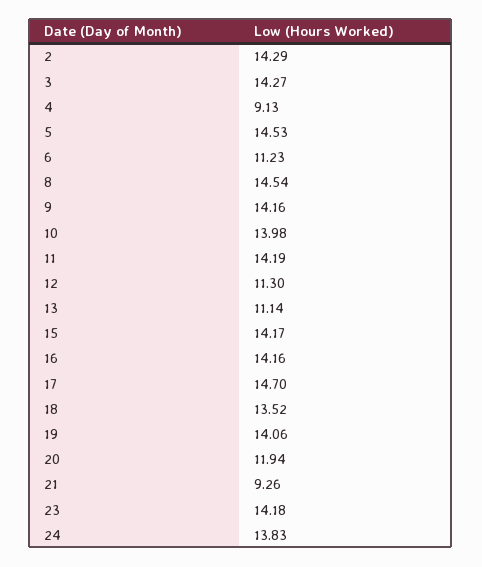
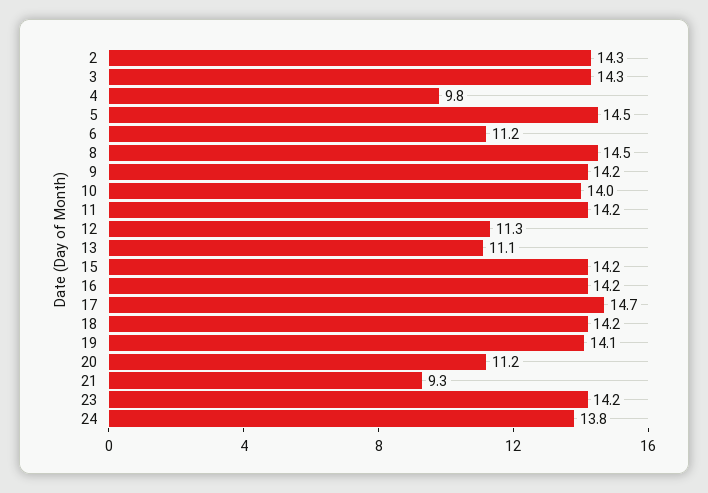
4: 9.13 -> 9.8
18: 13.52 -> 14.2
20: 11.94 -> 11.2

